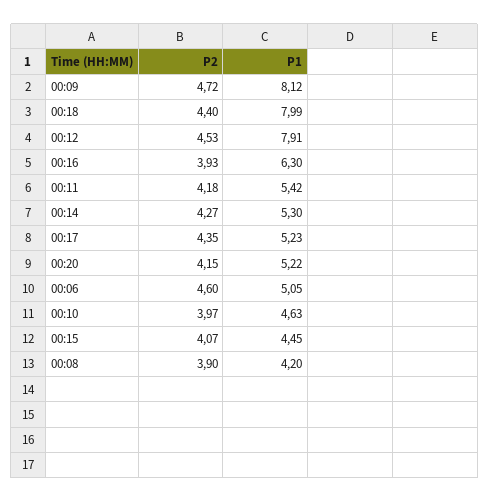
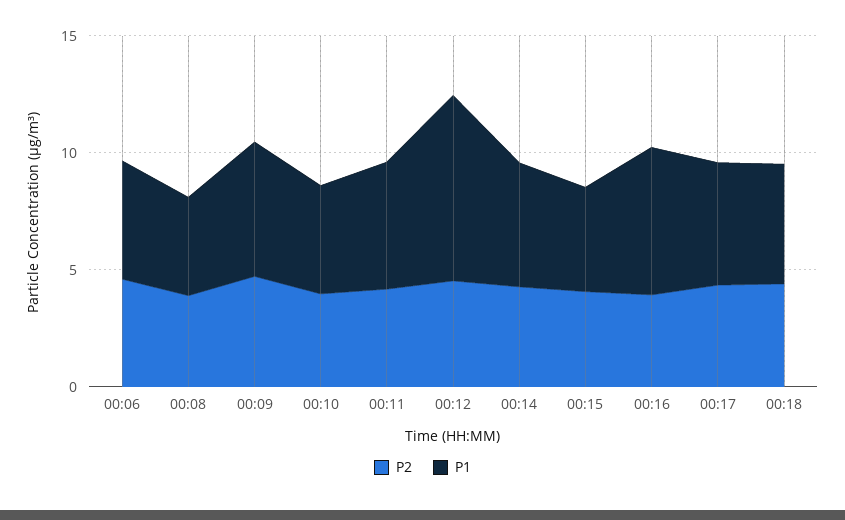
P1, 00:09: 8.12 -> 6
P1, 00:18: 7.99 -> 5
P2, 00:20: 4.15 -> none
P1, 00:20: 5.22 -> none

